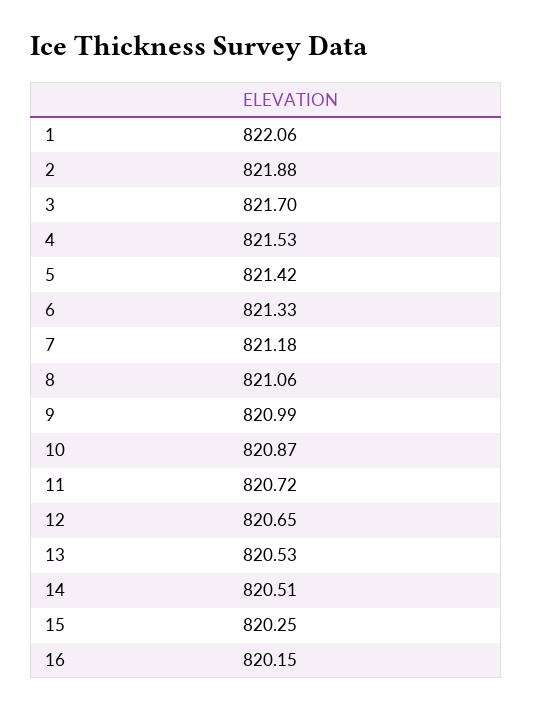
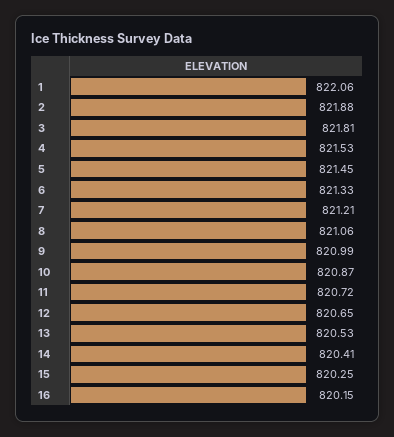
3: 821.7 -> 821.81
5: 821.42 -> 821.45
7: 821.18 -> 821.21
14: 820.51 -> 820.41

